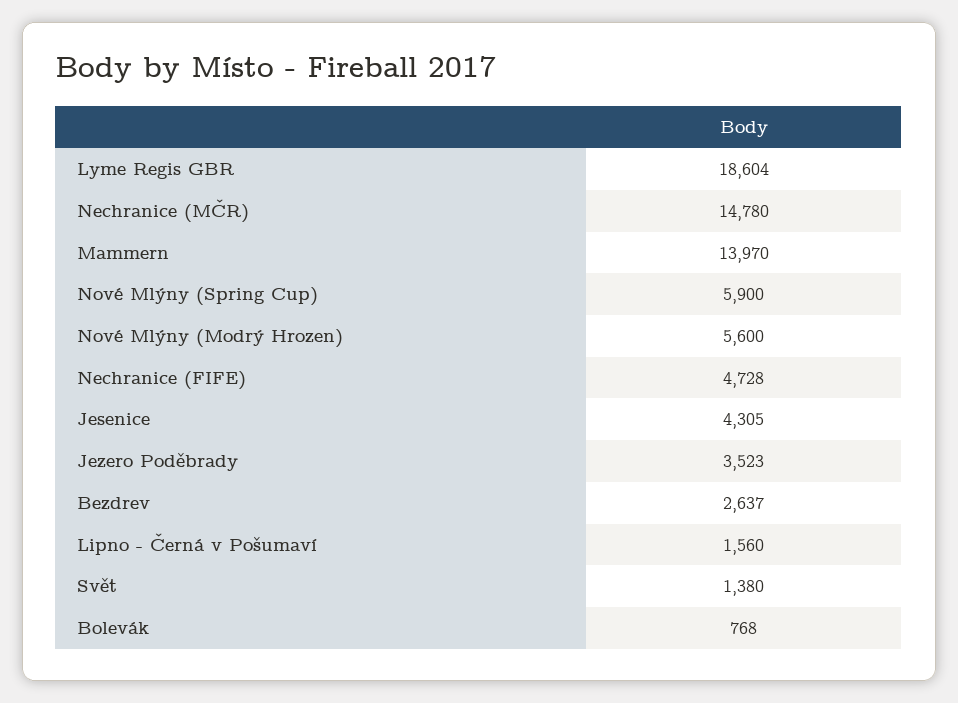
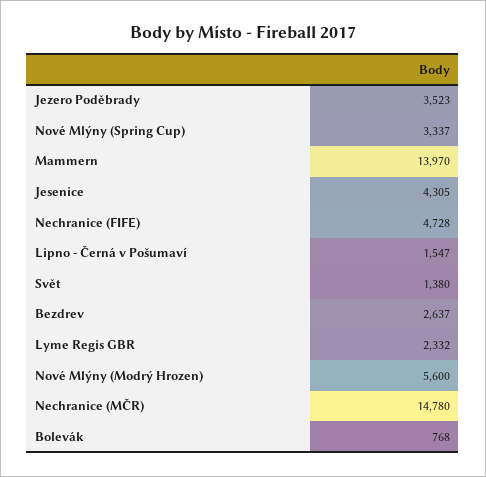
Lyme Regis GBR: 18604 -> 2332
Nové Mlýny (Spring Cup): 5900 -> 3337
Lipno - Černá v Pošumaví: 1560 -> 1547

